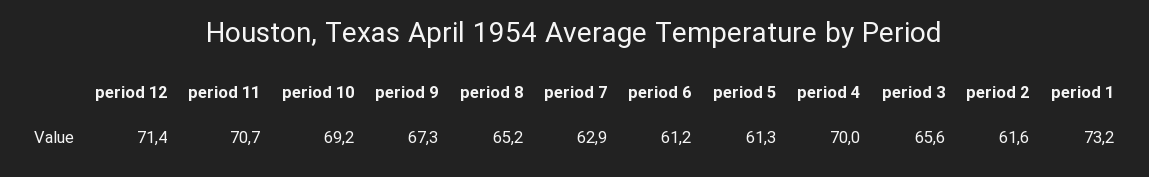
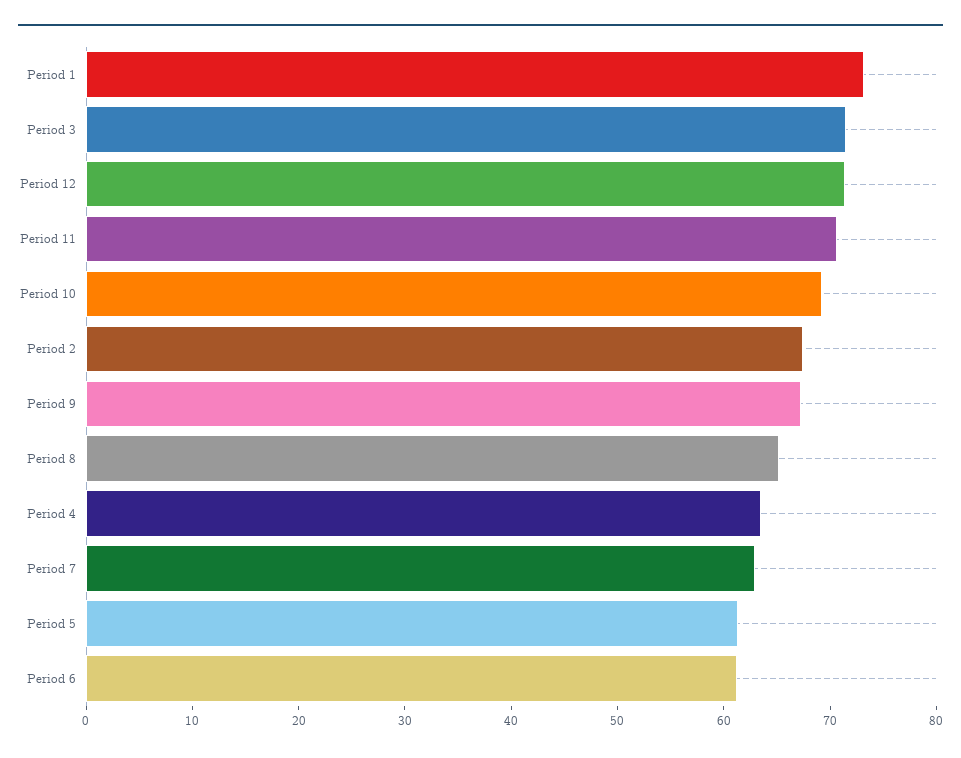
period 4: 70 -> 64
period 3: 65.6 -> 72
period 2: 61.6 -> 68

